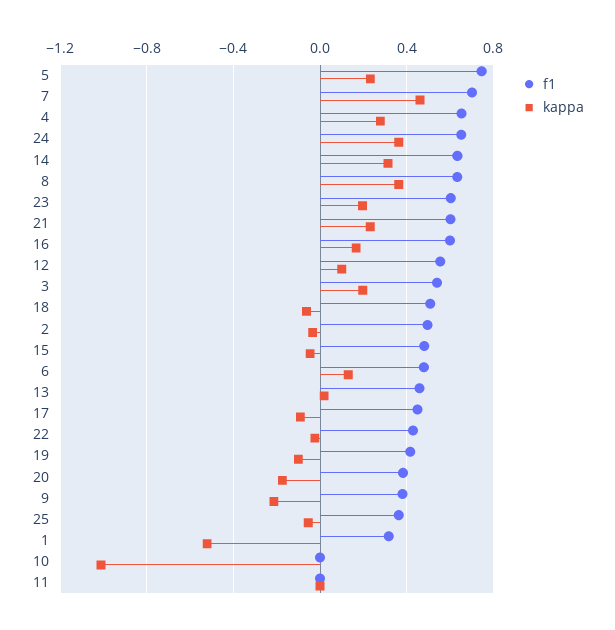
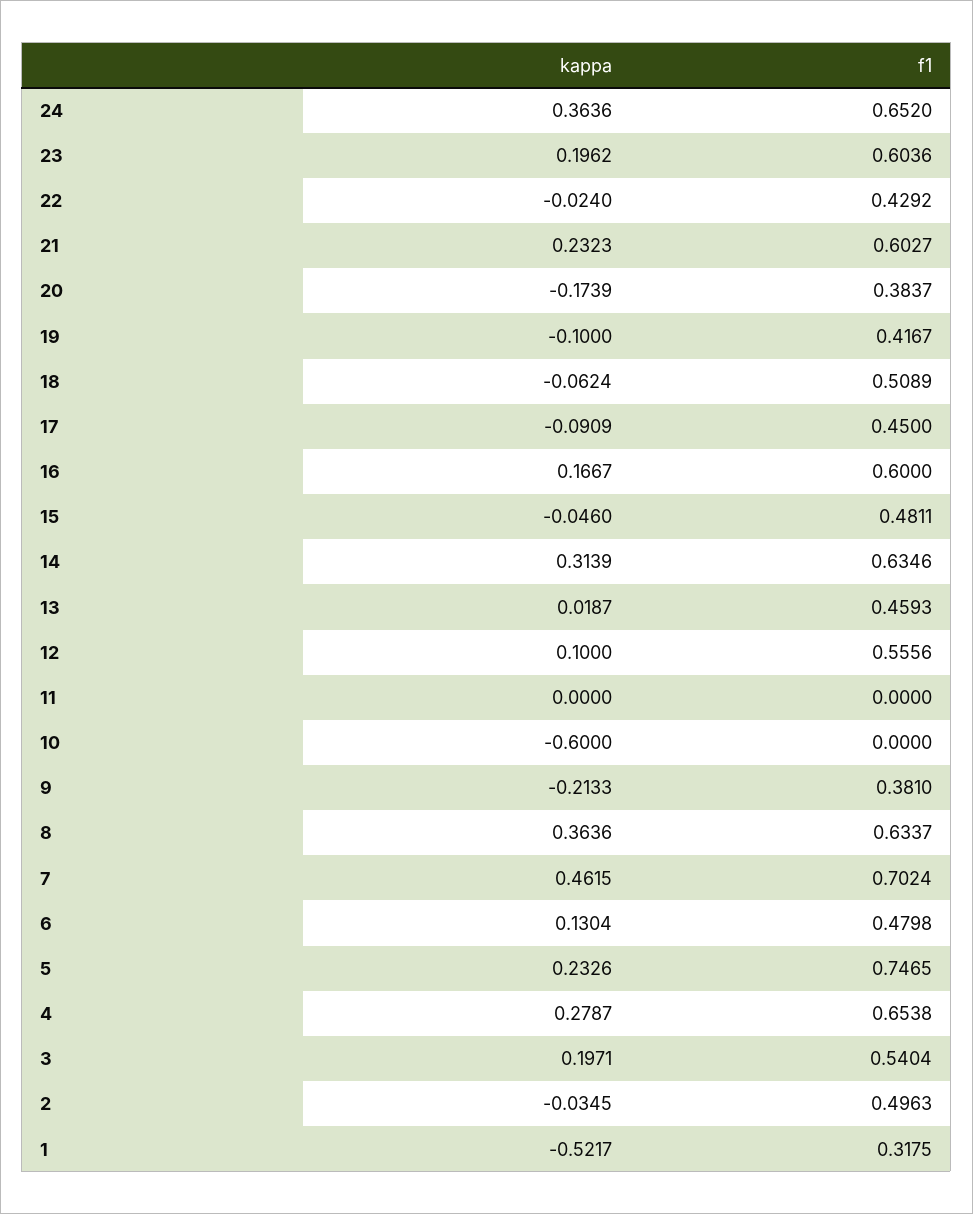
f1, 25: 0.35 -> none
kappa, 25: -0.05 -> none
kappa, 10: -1 -> -0.6

